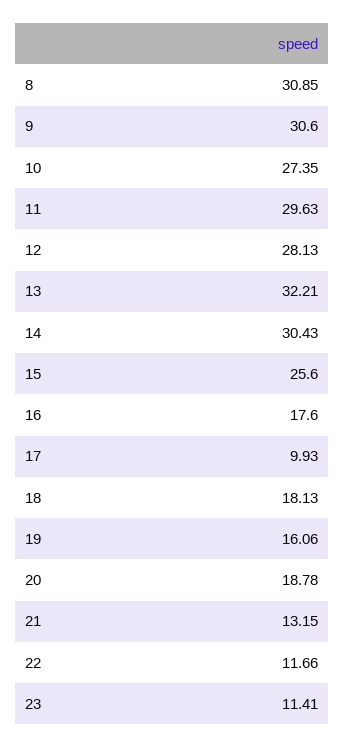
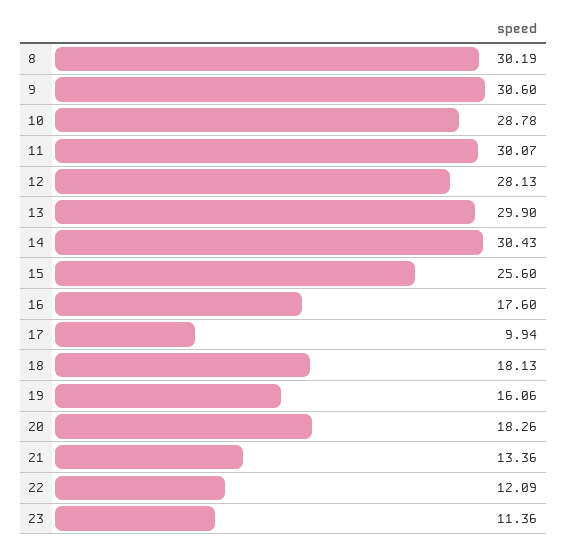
8: 30.85 -> 30.19
10: 27.35 -> 28.78
11: 29.63 -> 30.07
13: 32.21 -> 29.9
17: 9.93 -> 9.94
20: 18.78 -> 18.26
21: 13.15 -> 13.36
22: 11.66 -> 12.09
23: 11.41 -> 11.36

